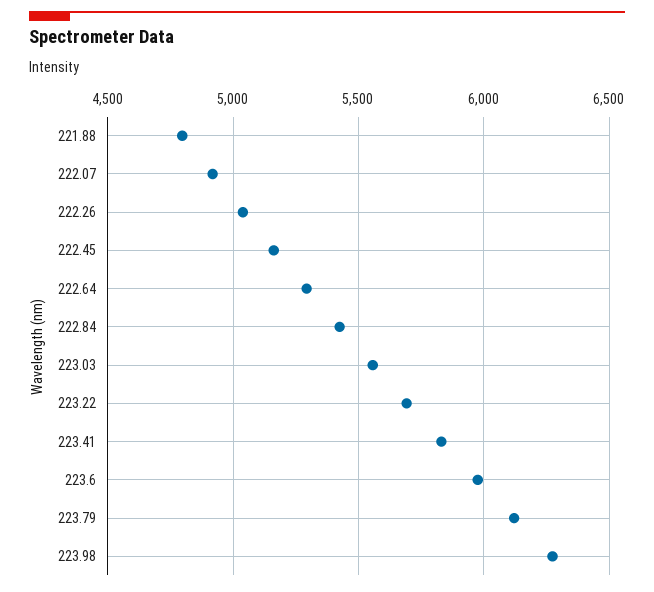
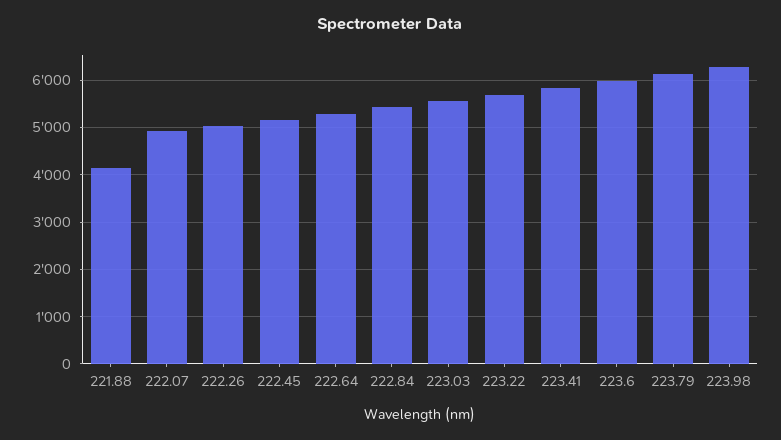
221.88: 4800 -> 4200

